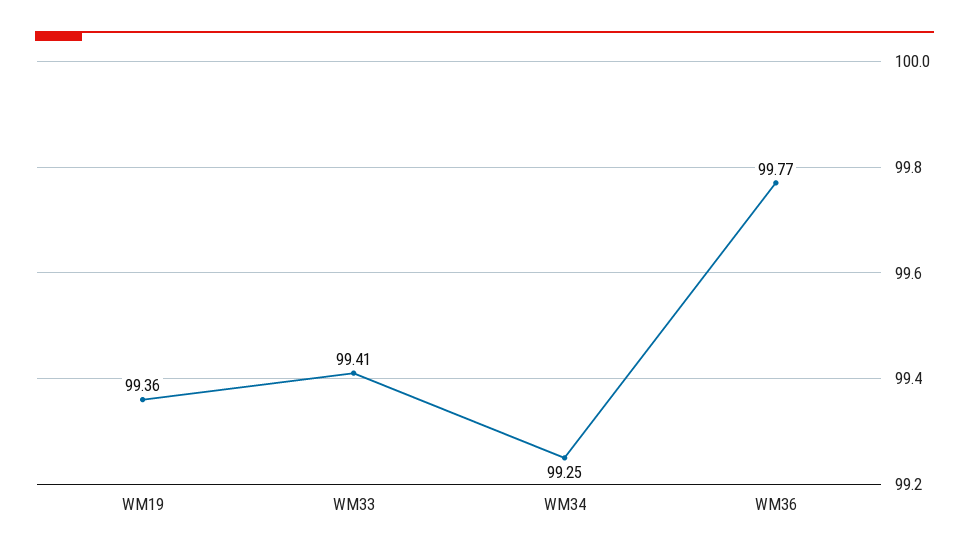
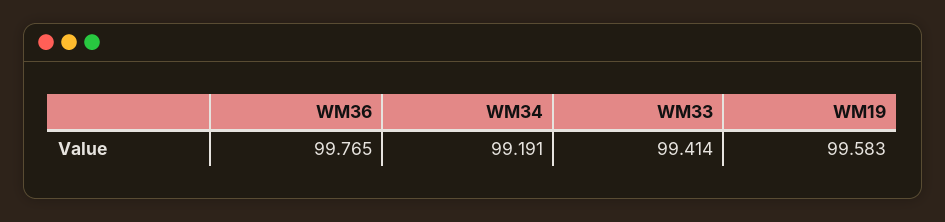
WM19: 99.36 -> 99.583
WM34: 99.25 -> 99.191

